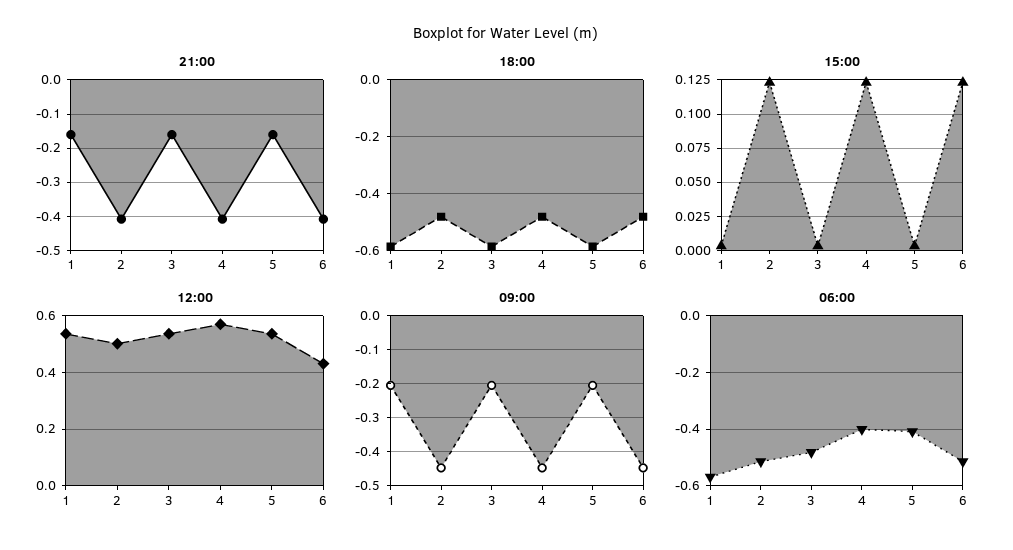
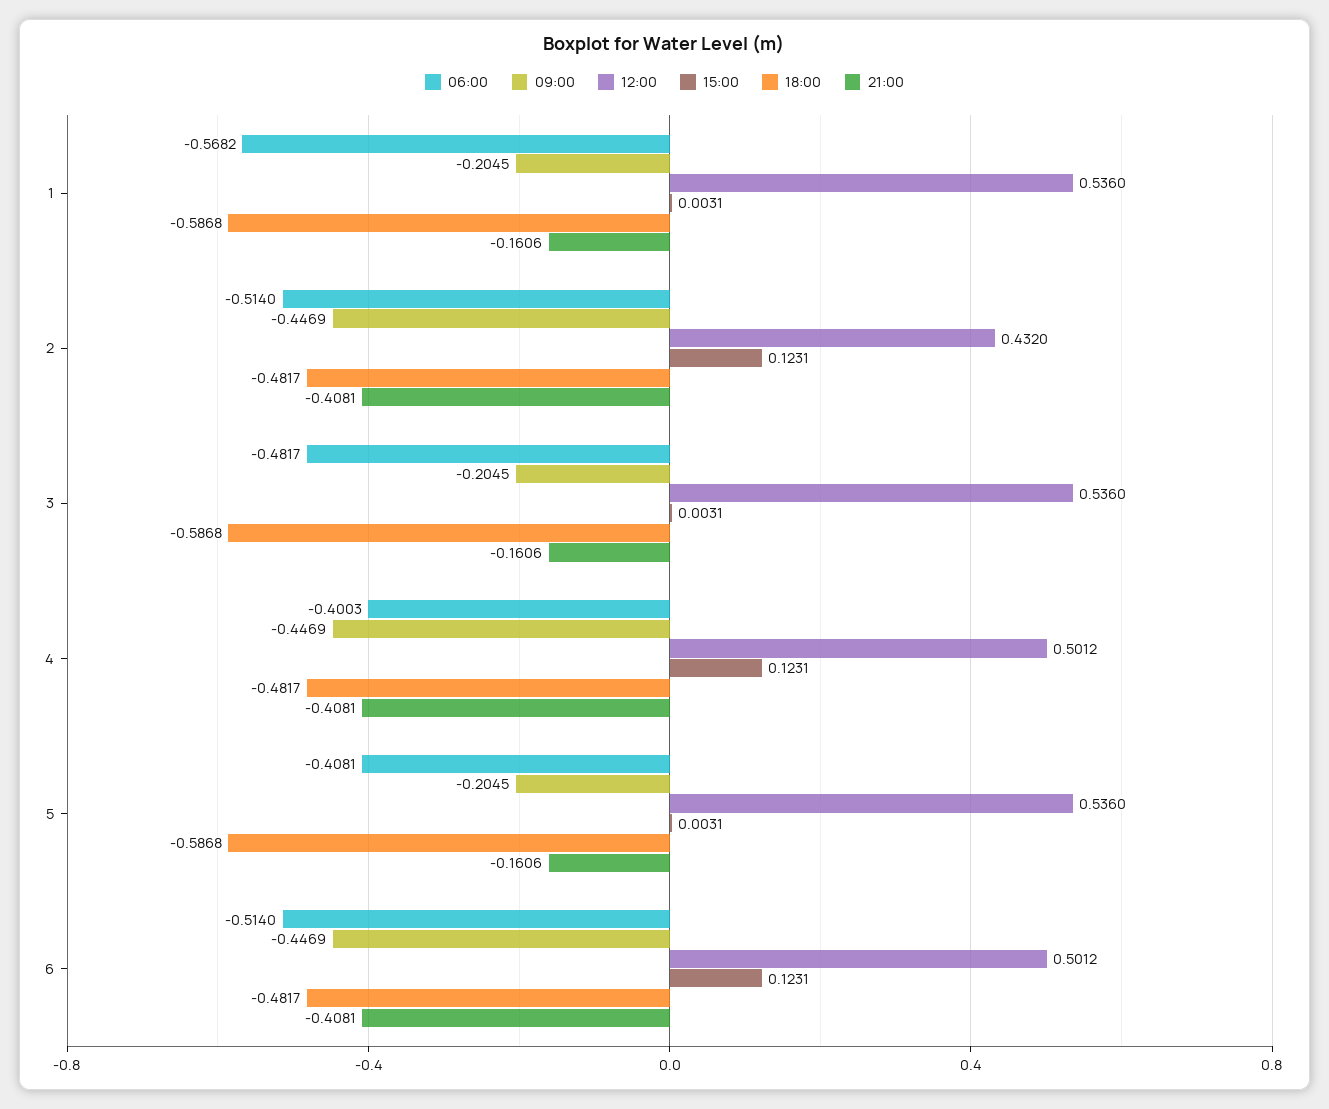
12:00, 2: 0.5 -> 0.432
12:00, 4: 0.575 -> 0.5012
12:00, 6: 0.425 -> 0.5012

